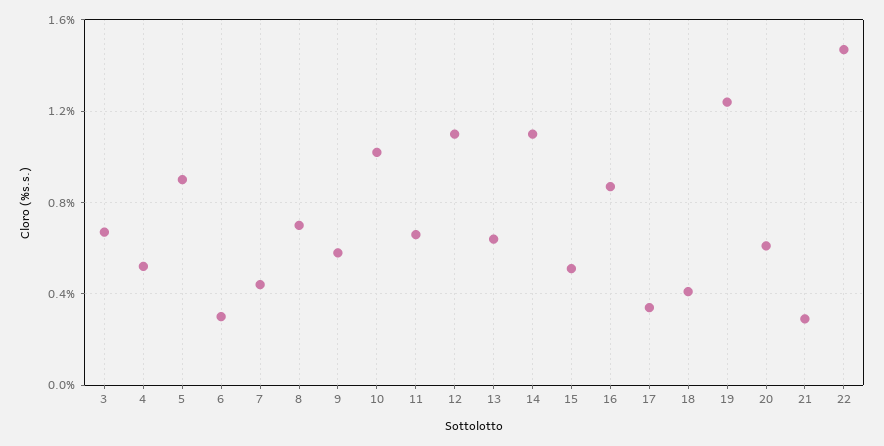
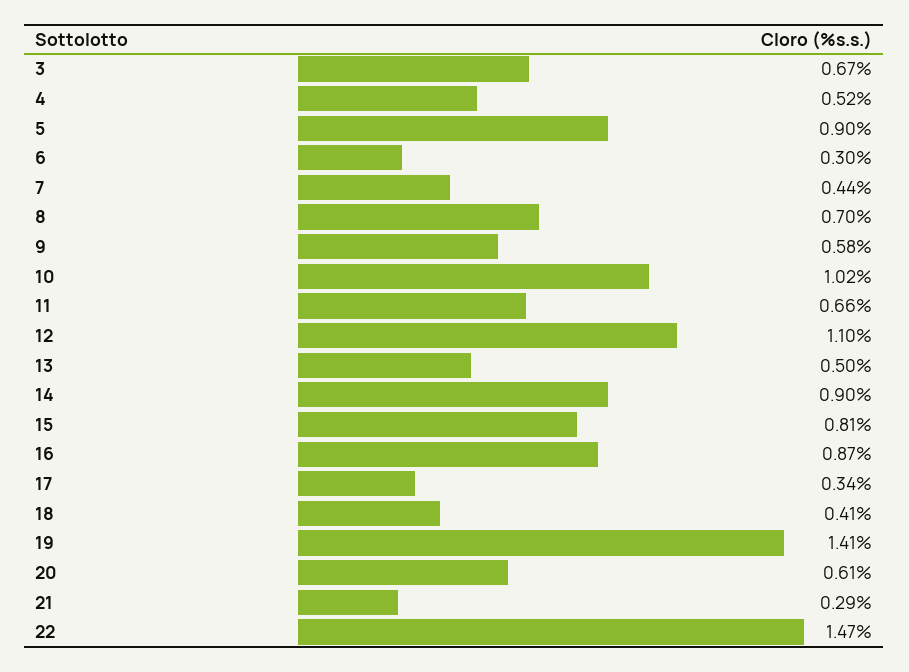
13: 0.65 -> 0.5
14: 1.1 -> 0.9
15: 0.5 -> 0.81
19: 1.25 -> 1.41

